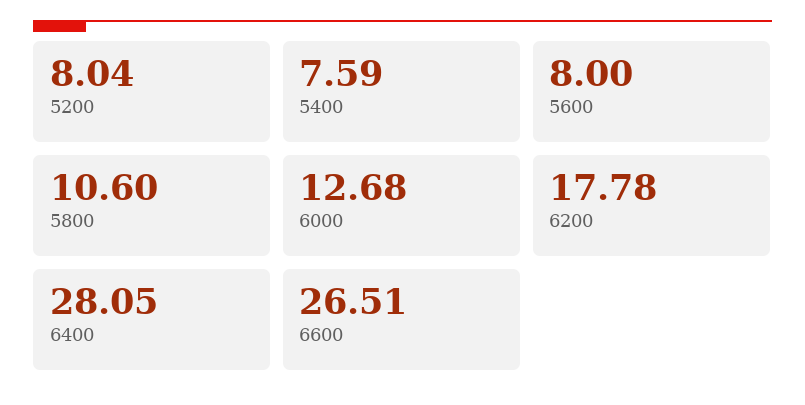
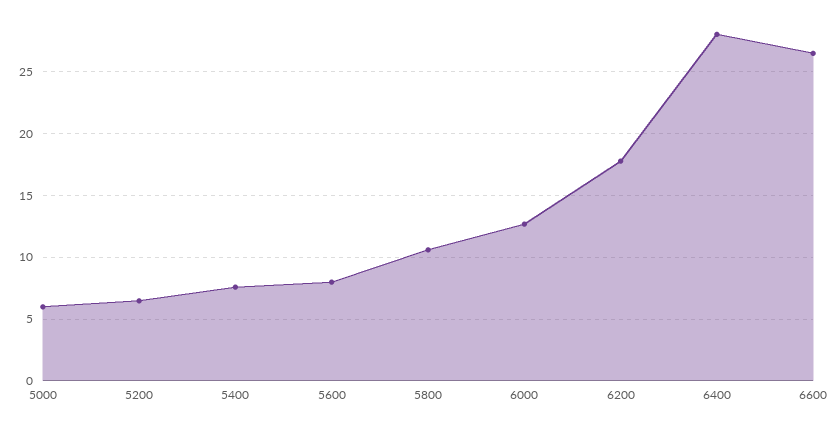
5200: 8.04 -> 6.5
5000: none -> 6

